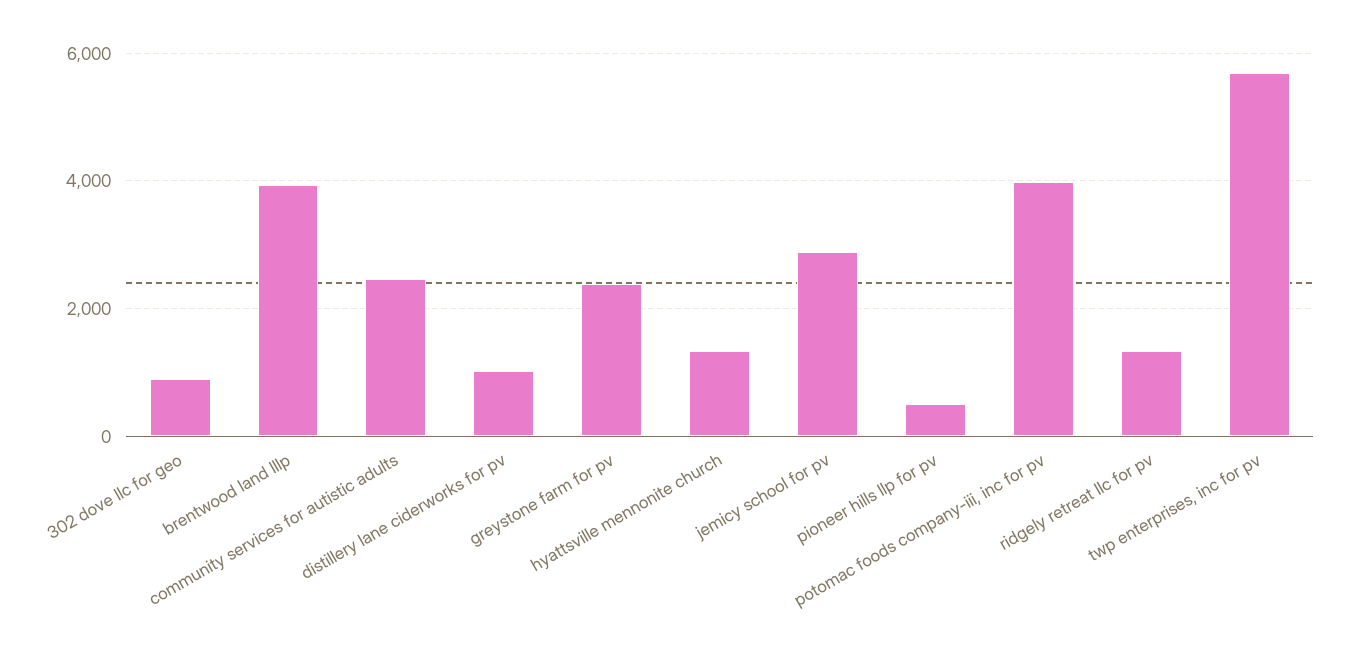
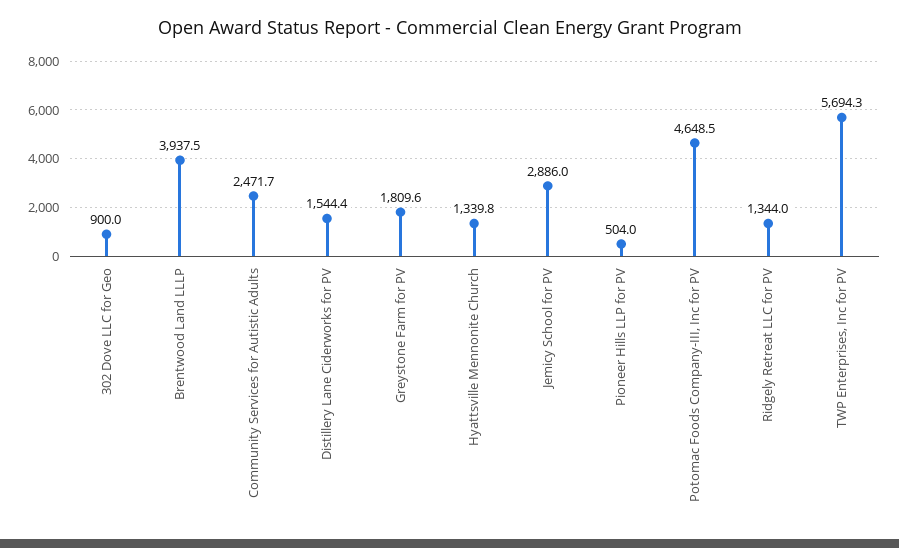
distillery lane ciderworks for pv: 1000 -> 1544.4
greystone farm for pv: 2400 -> 1809.6
potomac foods company-iii, inc for pv: 4000 -> 4648.5

